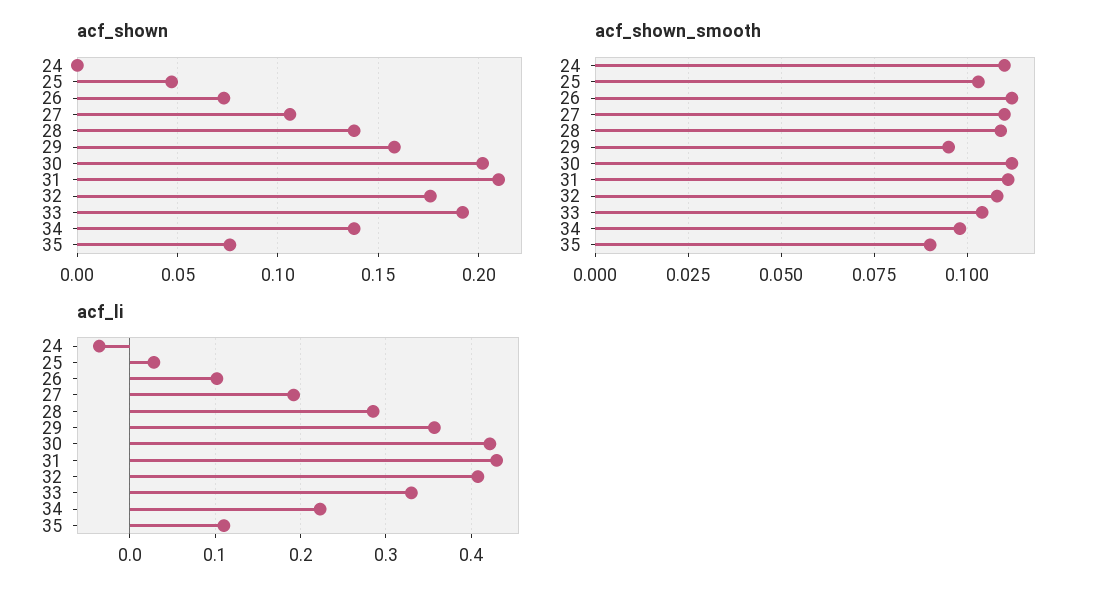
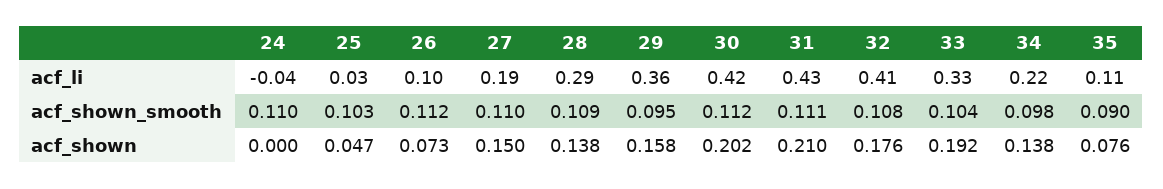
acf_shown, 27: 0.105 -> 0.15

